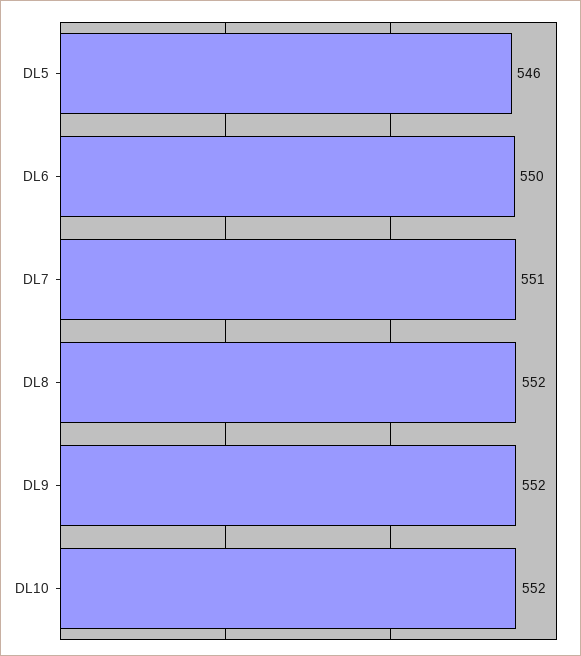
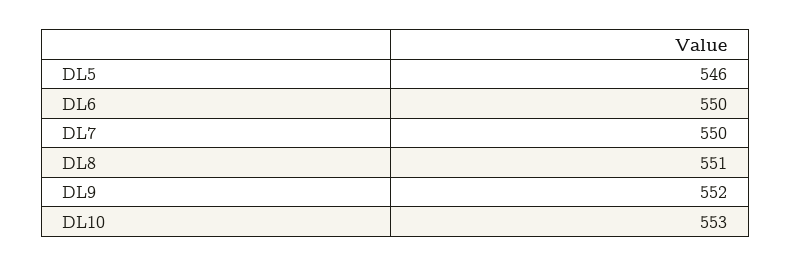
DL7: 551 -> 550
DL8: 552 -> 551
DL10: 552 -> 553

